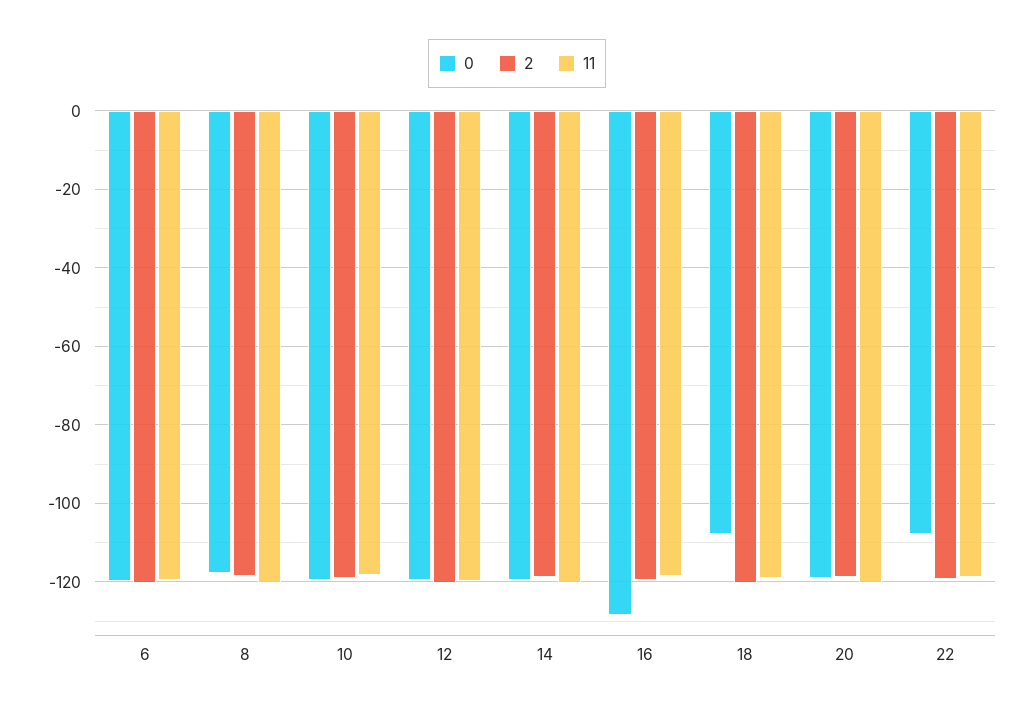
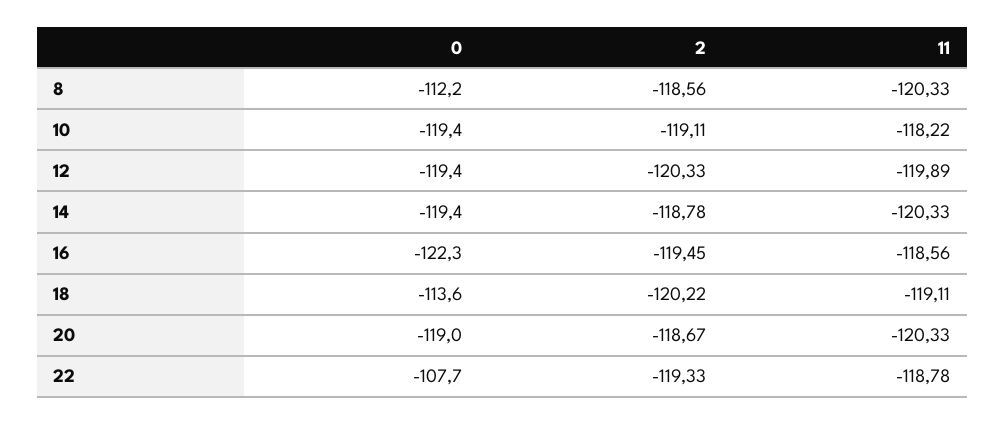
0, 6: -120 -> none
2, 6: -120 -> none
11, 6: -120 -> none
0, 8: -118 -> -112.2
0, 16: -128 -> -122.3
0, 18: -108 -> -113.6

